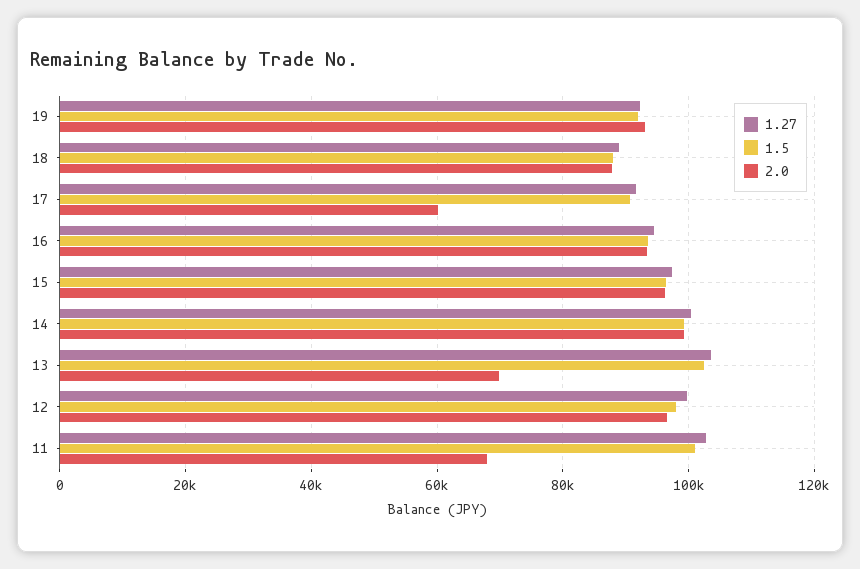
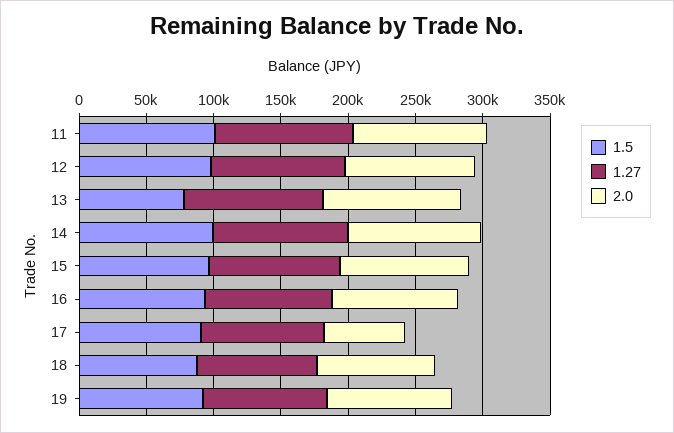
1.5, 13: 102000 -> 80000
2.0, 13: 70000 -> 100000
2.0, 11: 68000 -> 100000

